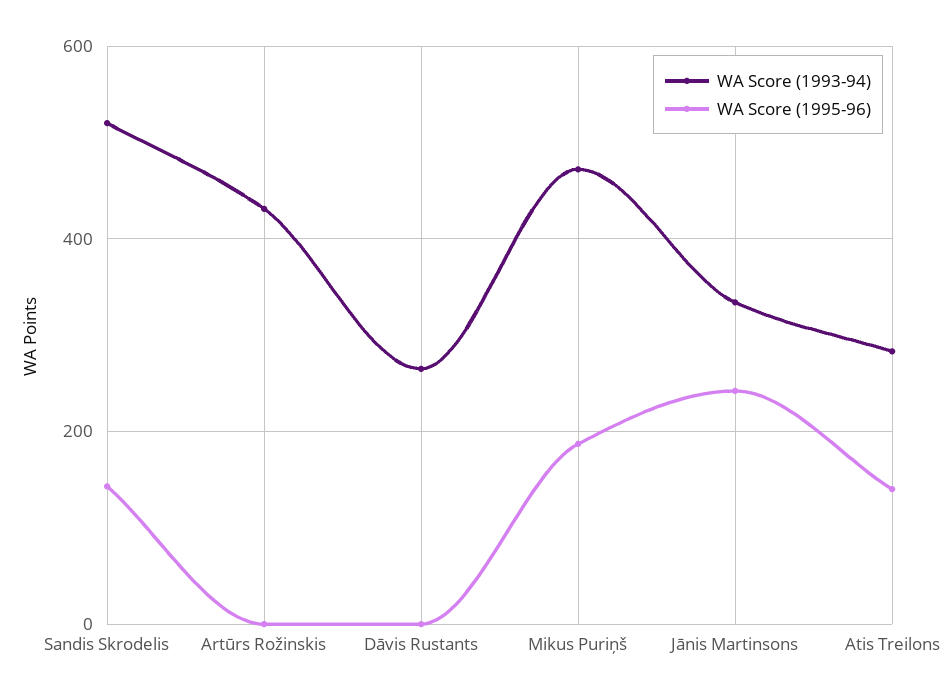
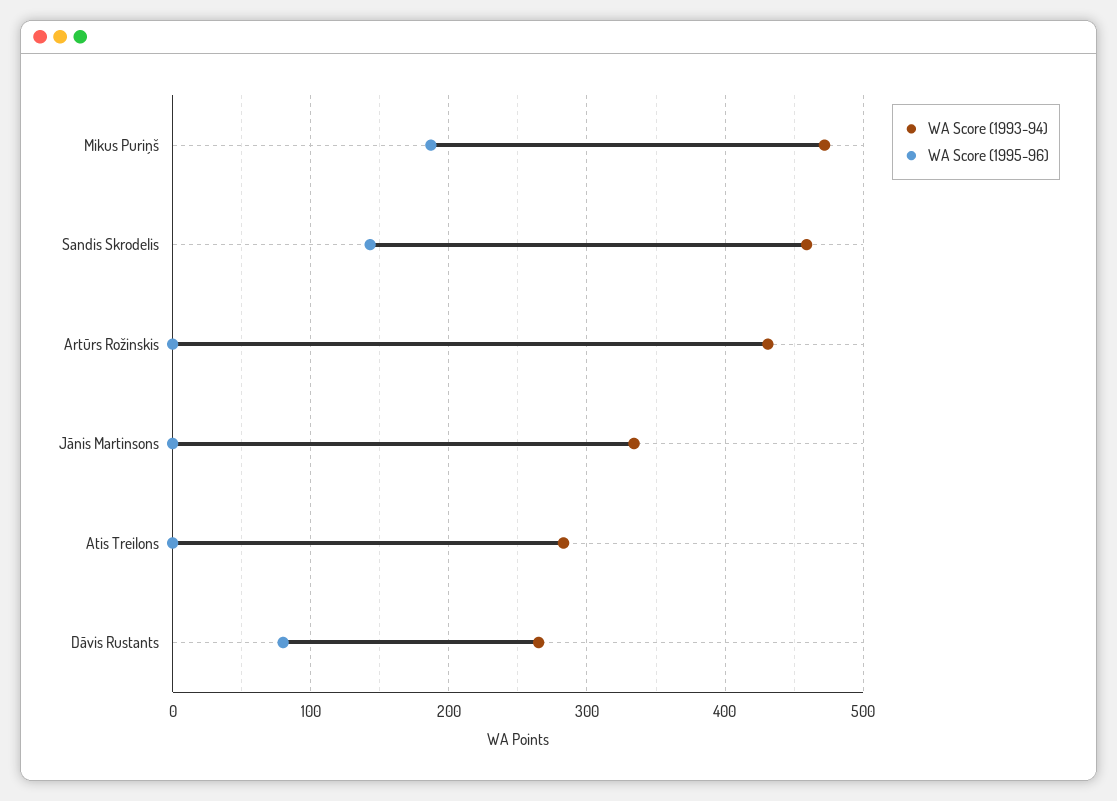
WA Score (1993-94), Sandis Skrodelis: 520 -> 460
WA Score (1995-96), Dāvis Rustants: 0 -> 80
WA Score (1995-96), Jānis Martinsons: 240 -> 0
WA Score (1995-96), Atis Treilons: 140 -> 0

